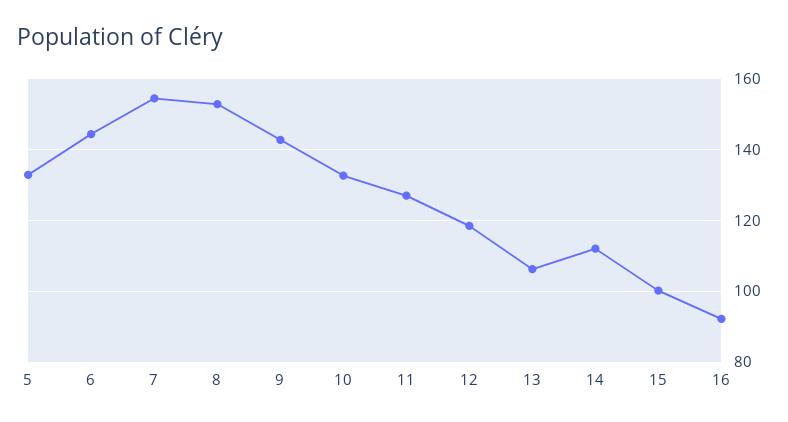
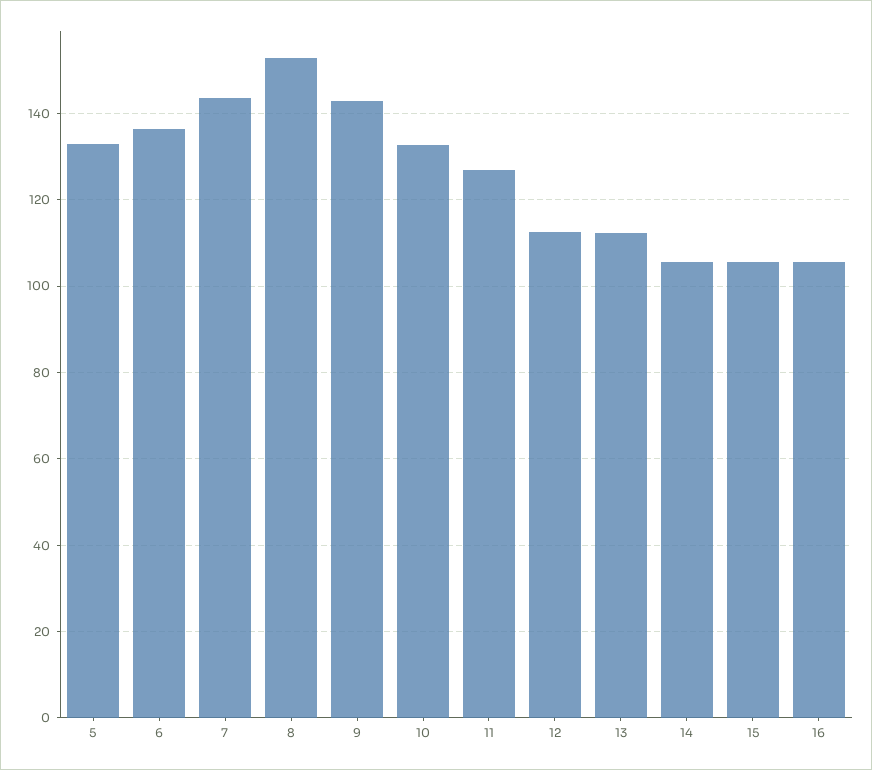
6: 144 -> 136
7: 154 -> 144
12: 118 -> 112
13: 106 -> 112
14: 112 -> 106
15: 100 -> 106
16: 92 -> 106

